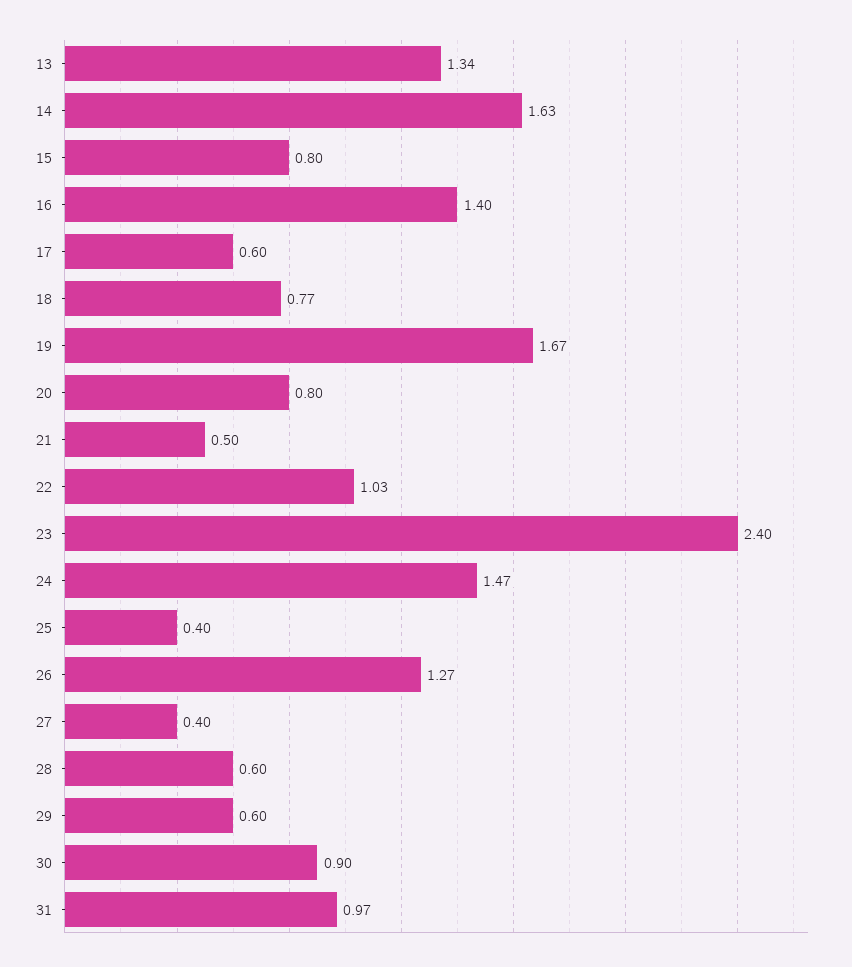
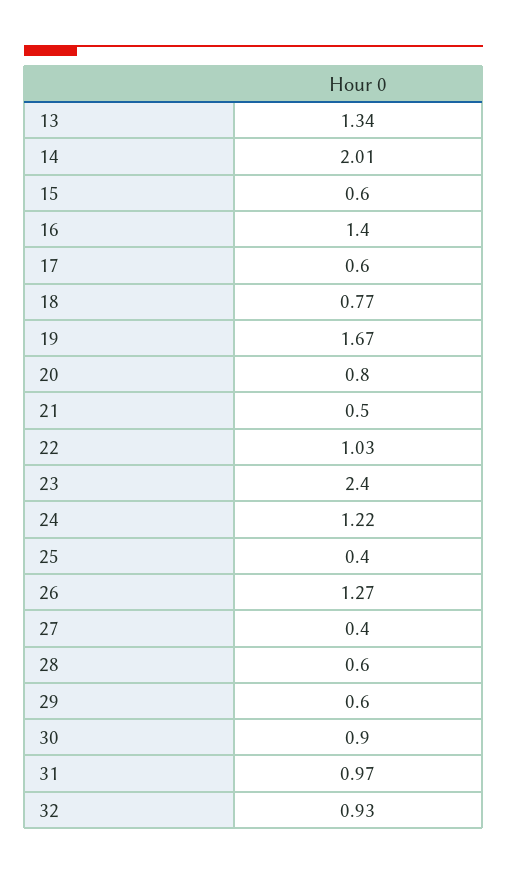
14: 1.63 -> 2.01
15: 0.8 -> 0.6
24: 1.47 -> 1.22
32: none -> 0.93

